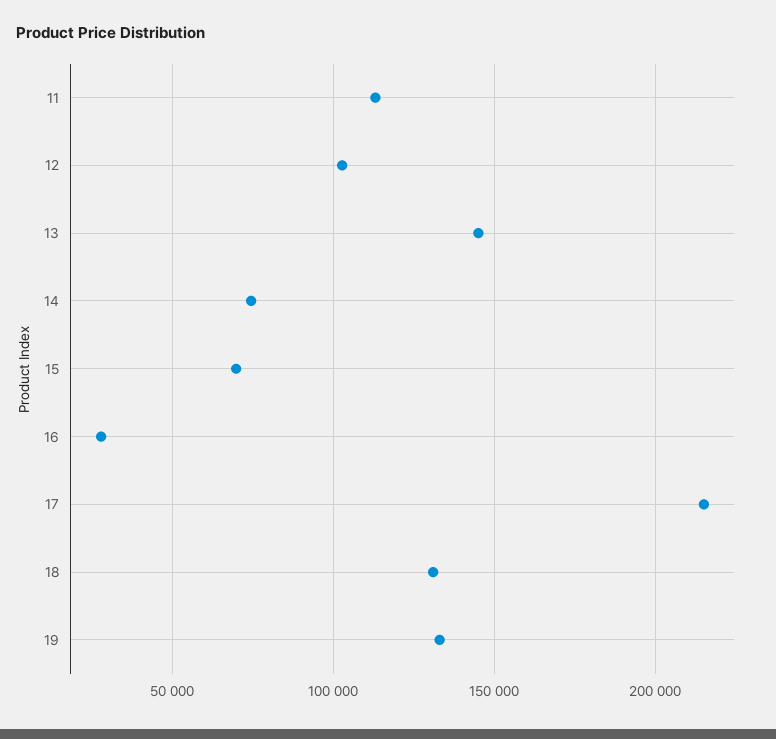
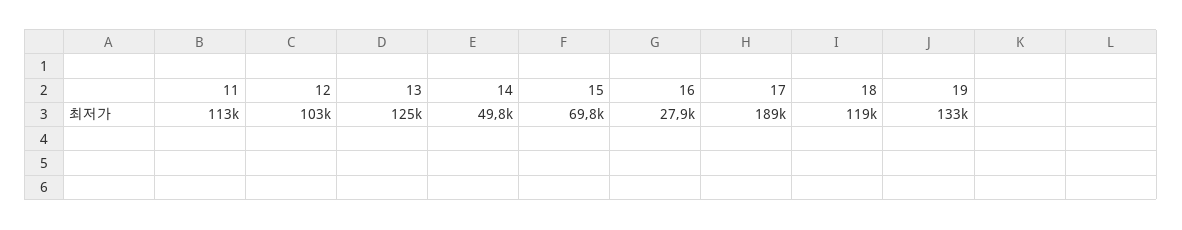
13: 145000 -> 125000
14: 75000 -> 49800
17: 215000 -> 189000
18: 130000 -> 119000

